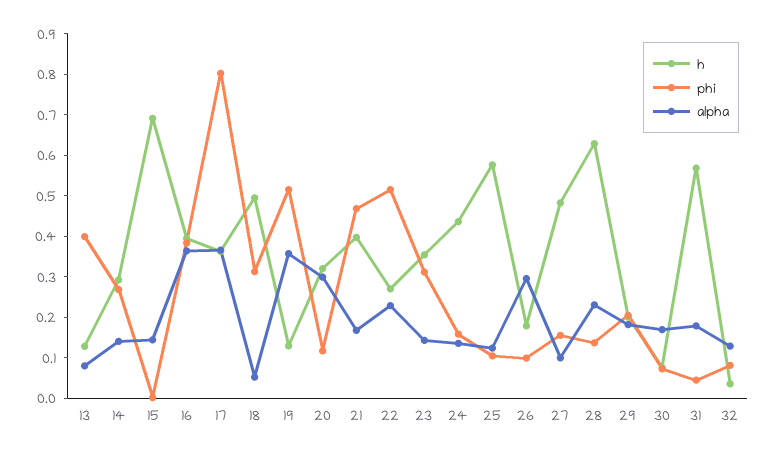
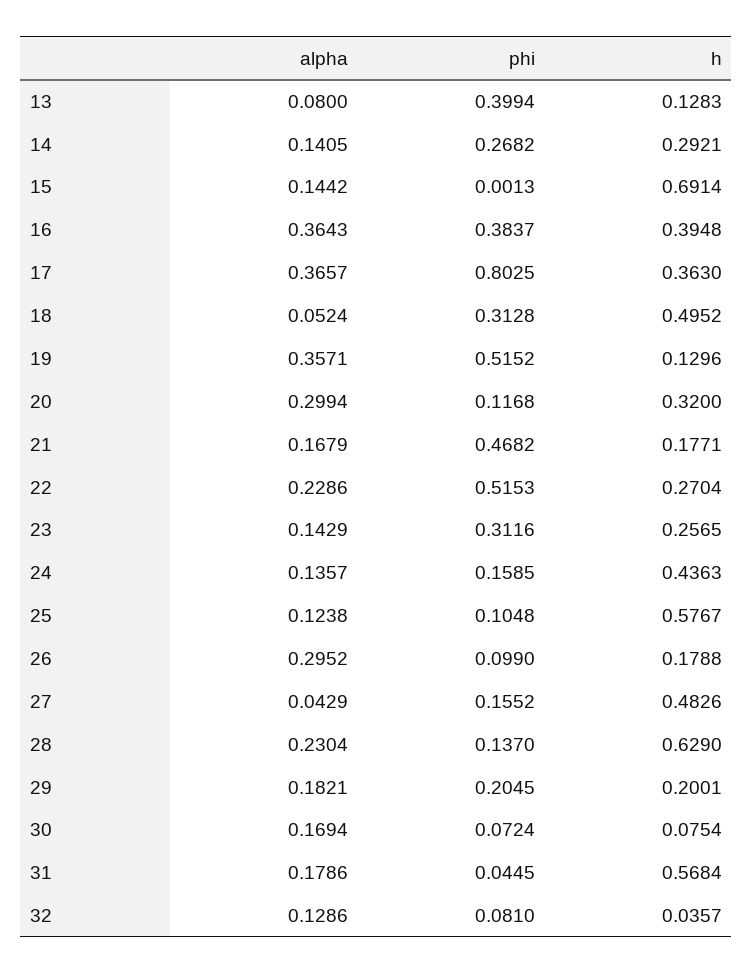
h, 21: 0.4 -> 0.1771
h, 23: 0.36 -> 0.2565
alpha, 27: 0.1 -> 0.0429

